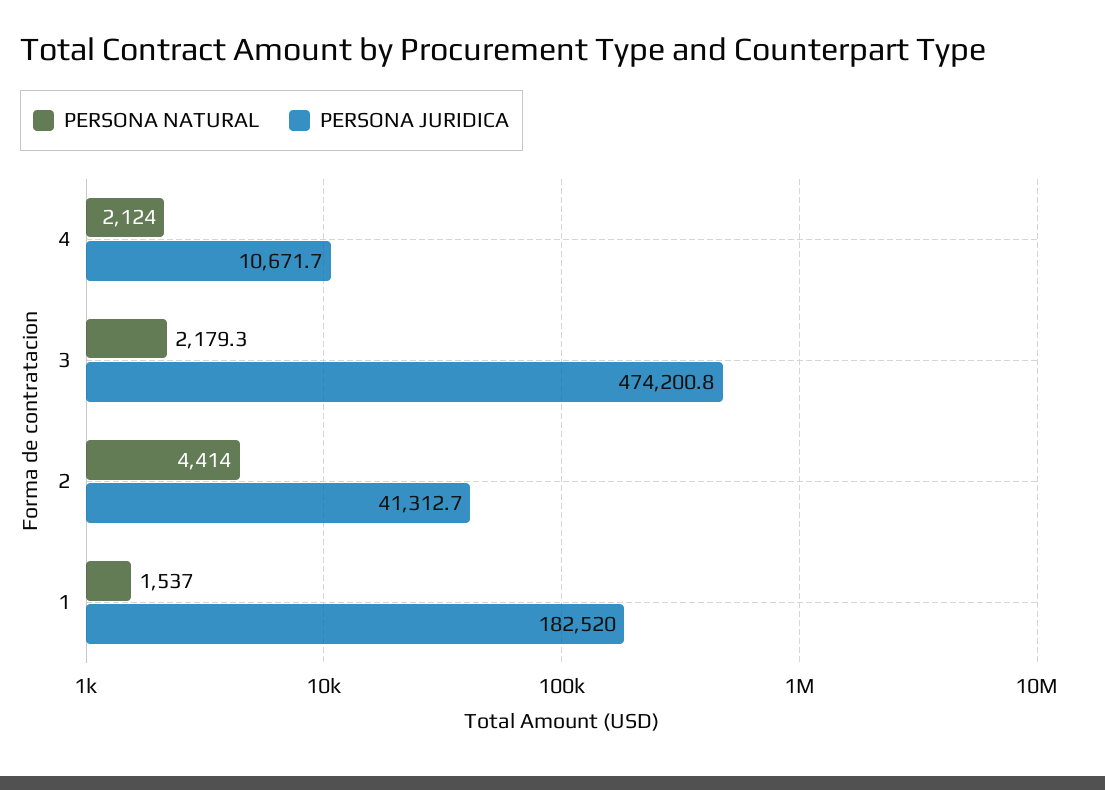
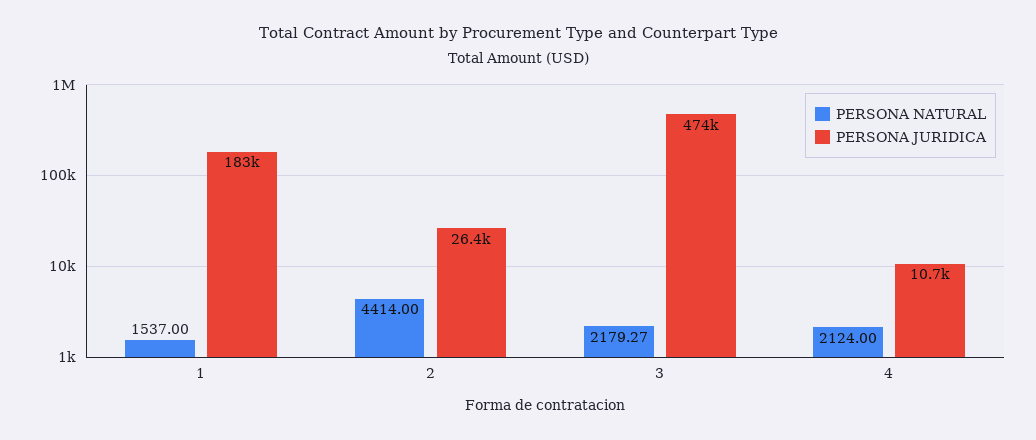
PERSONA JURIDICA, 2: 41312.7 -> 26400

